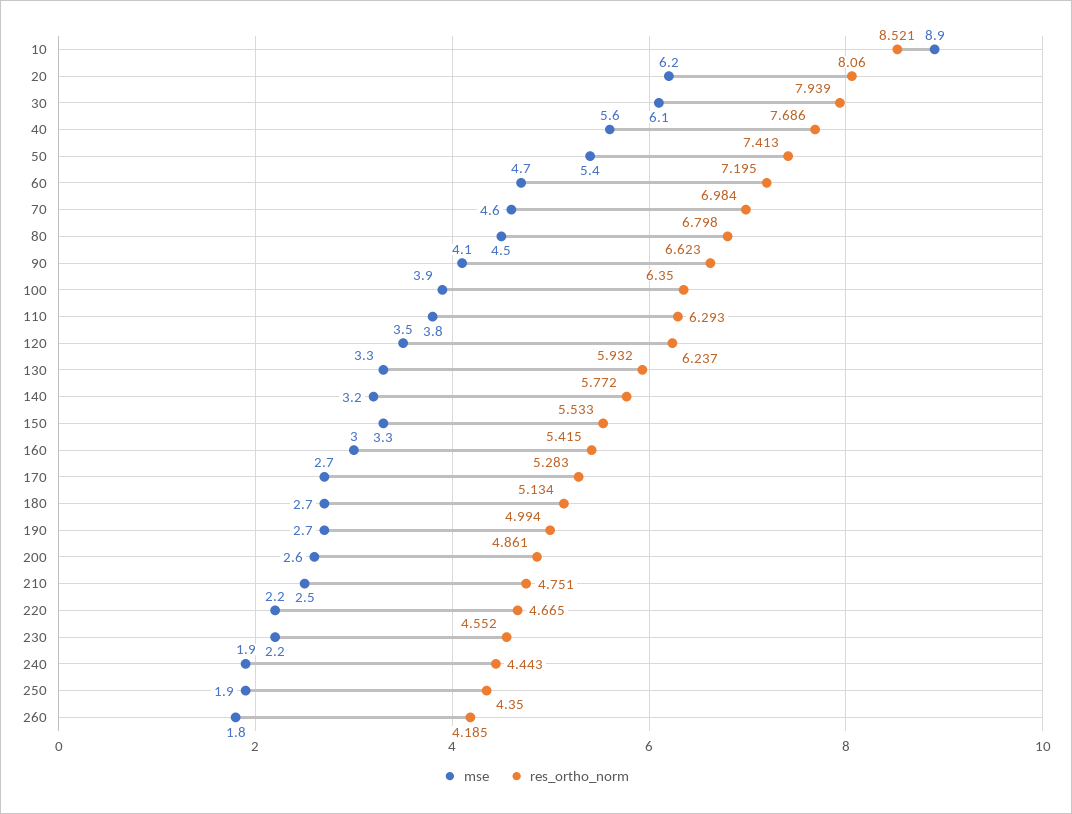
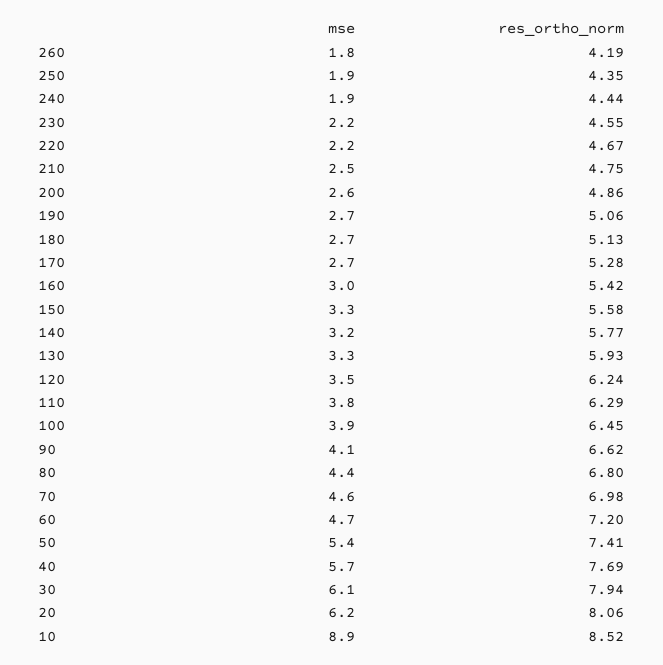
mse, 40: 5.6 -> 5.7
mse, 80: 4.5 -> 4.4
res_ortho_norm, 100: 6.35 -> 6.45
res_ortho_norm, 150: 5.533 -> 5.58
res_ortho_norm, 190: 4.994 -> 5.06

